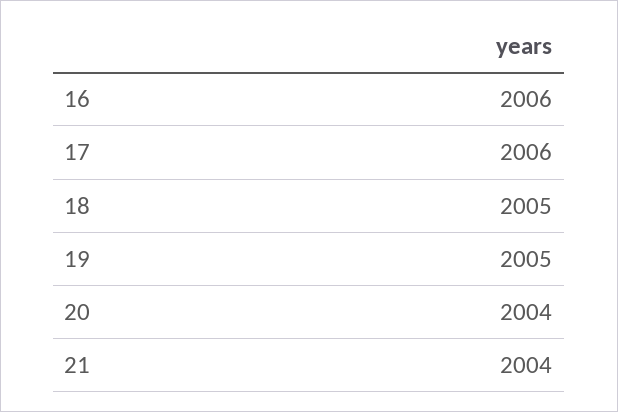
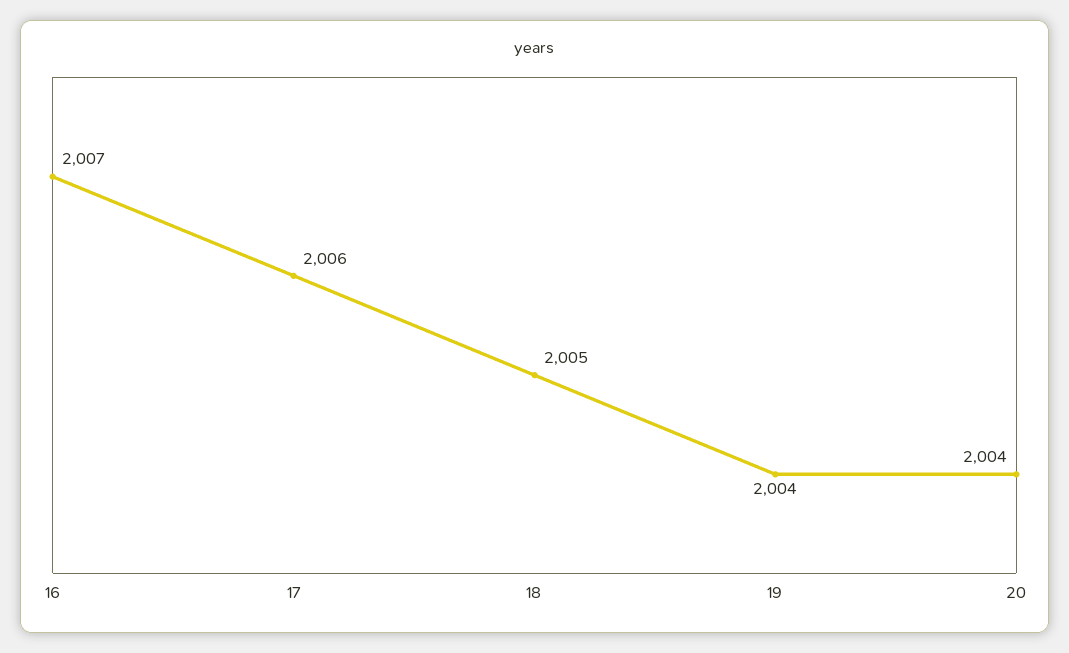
16: 2006 -> 2007
19: 2005 -> 2004
21: 2004 -> none

